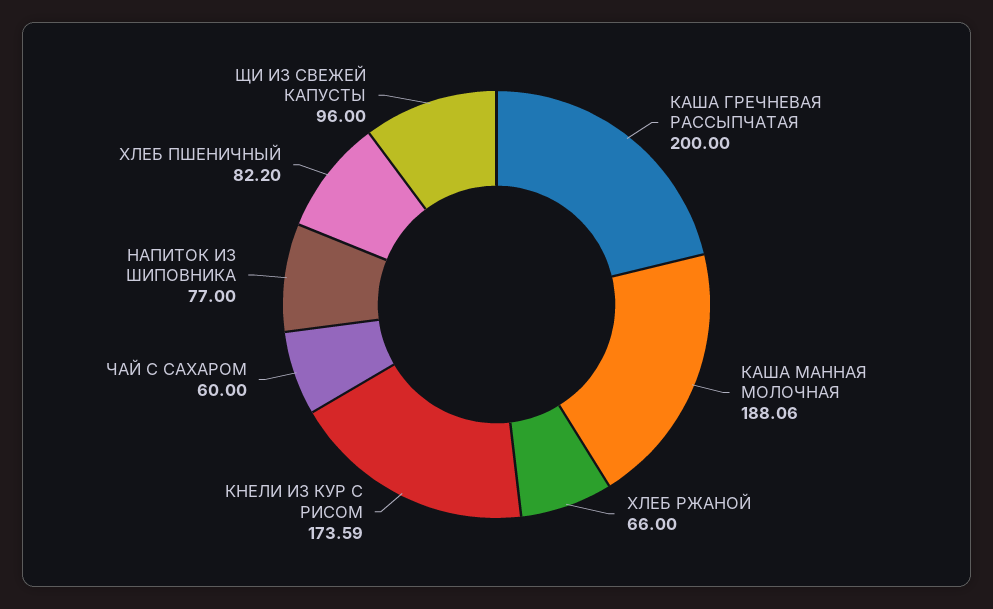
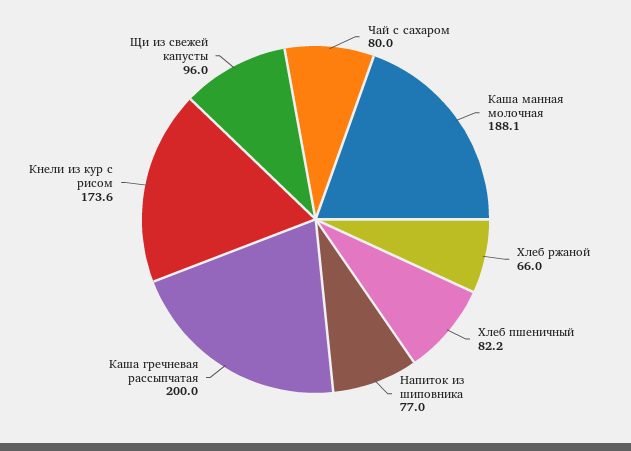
ЧАЙ С САХАРОМ: 60 -> 80

